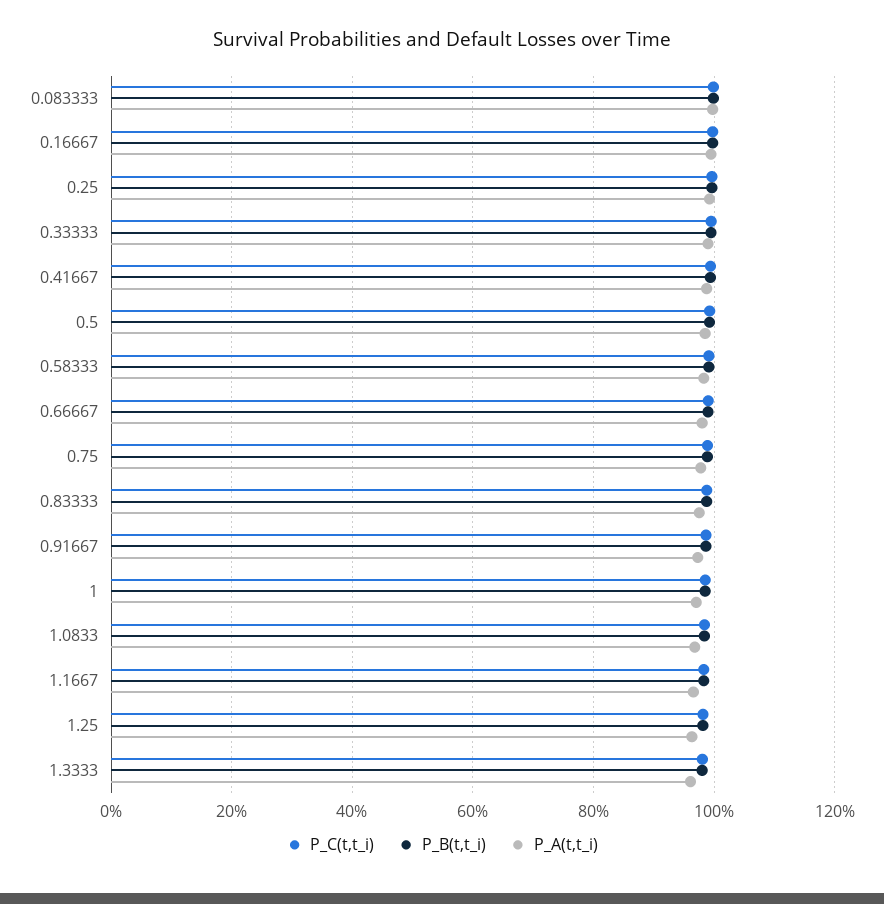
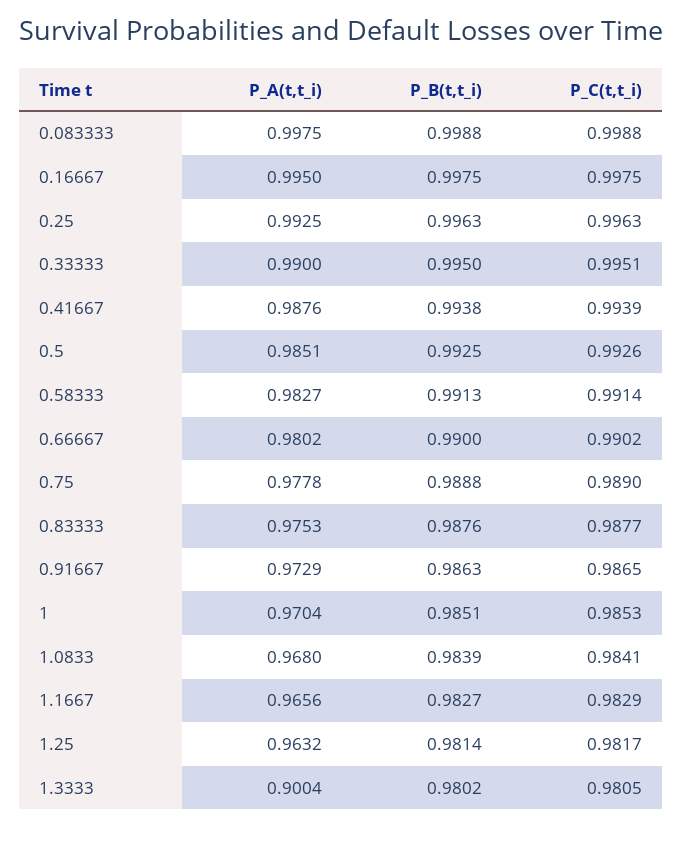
P_A(t,t_i), 1.3333: 0.96 -> 0.9004

